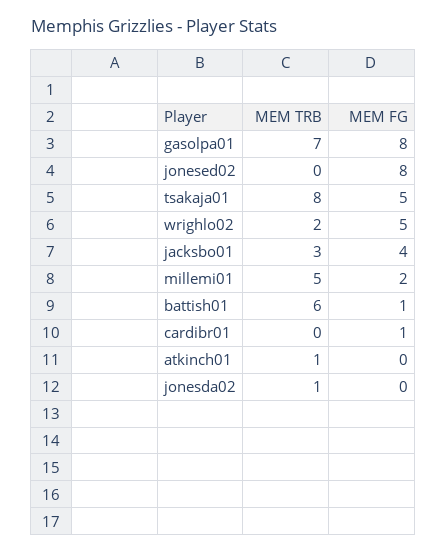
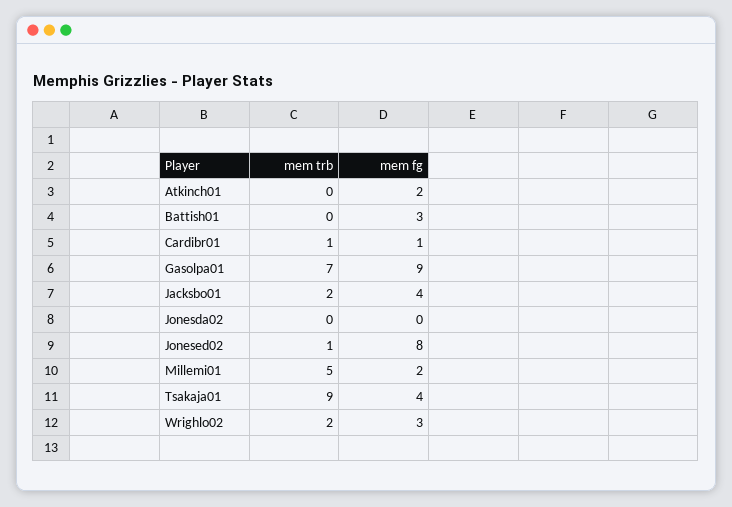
MEM FG, gasolpa01: 8 -> 9
MEM TRB, jonesed02: 0 -> 1
MEM TRB, tsakaja01: 8 -> 9
MEM FG, tsakaja01: 5 -> 4
MEM FG, wrighlo02: 5 -> 3
MEM TRB, jacksbo01: 3 -> 2
MEM TRB, battish01: 6 -> 0
MEM FG, battish01: 1 -> 3
MEM TRB, cardibr01: 0 -> 1
MEM TRB, atkinch01: 1 -> 0
MEM FG, atkinch01: 0 -> 2
MEM TRB, jonesda02: 1 -> 0

